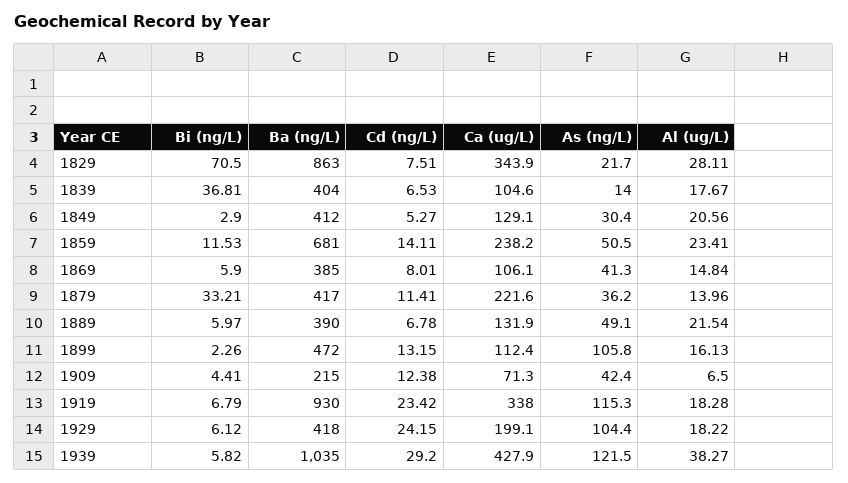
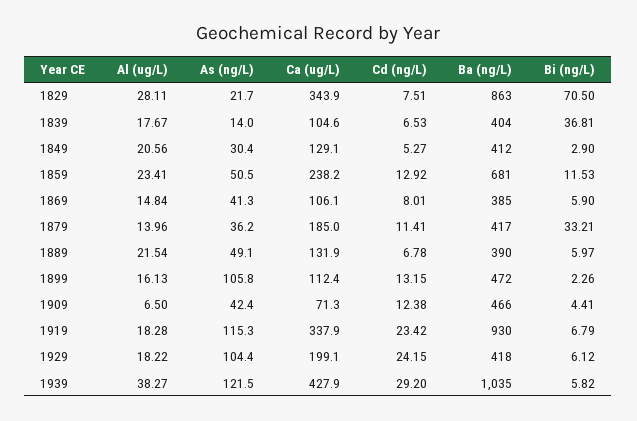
Cd (ng/L), 1859: 14.11 -> 12.92
Ca (ug/L), 1879: 221.6 -> 185
Ba (ng/L), 1909: 215 -> 466
Ca (ug/L), 1919: 338 -> 337.9

